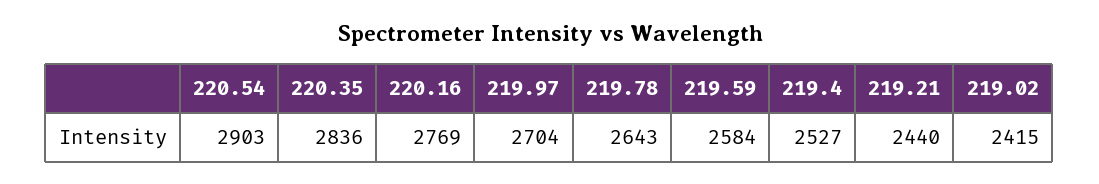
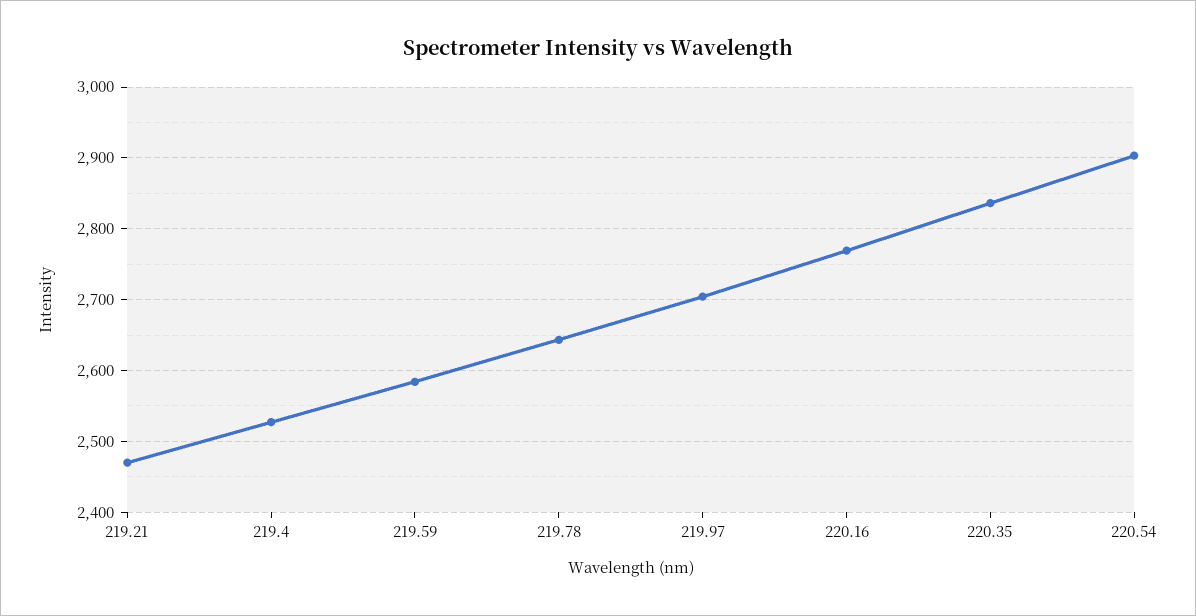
219.21: 2440 -> 2470
219.02: 2415 -> none

